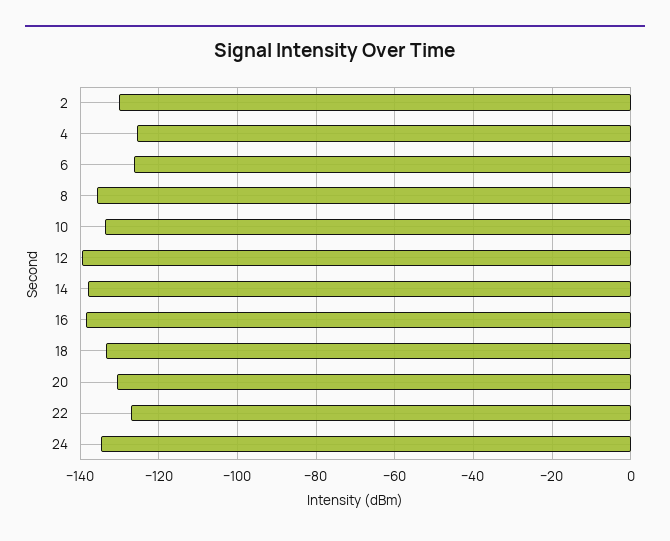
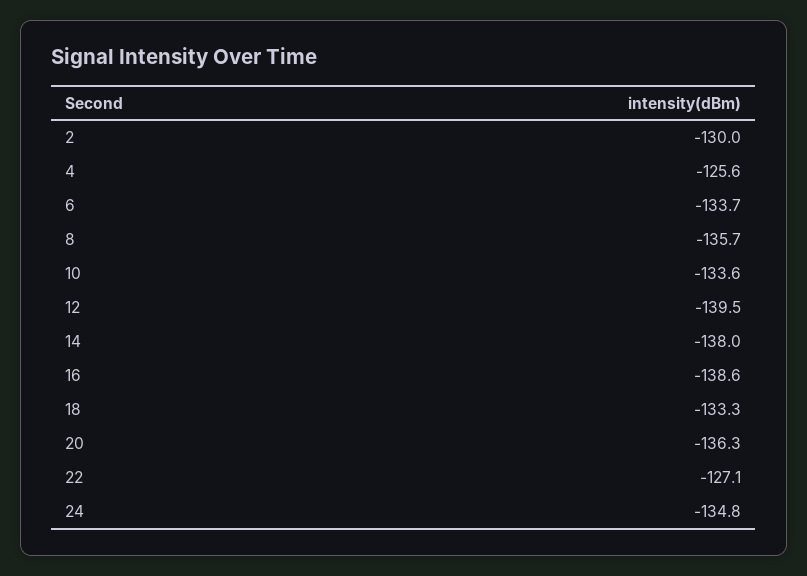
6: -126 -> -133.7
20: -130 -> -136.3

